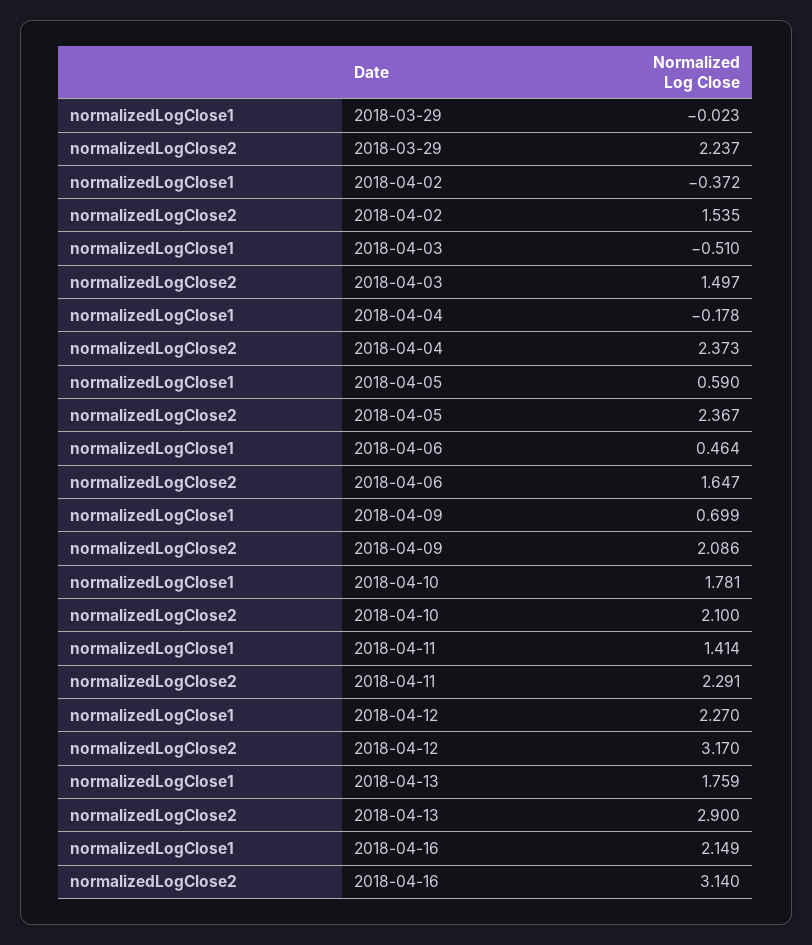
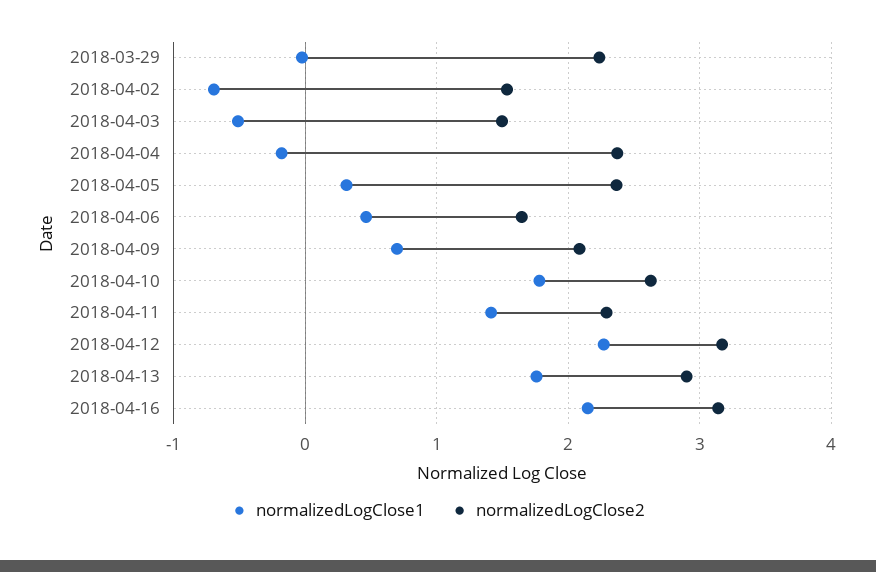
normalizedLogClose1, 2018-04-02: -0.372 -> -0.7
normalizedLogClose1, 2018-04-05: 0.59 -> 0.3
normalizedLogClose2, 2018-04-10: 2.1 -> 2.6

